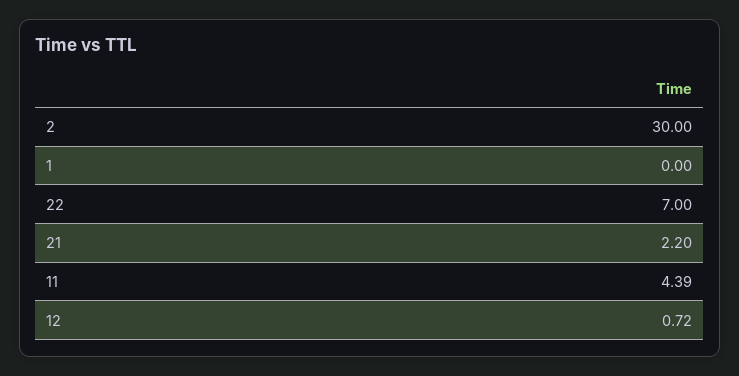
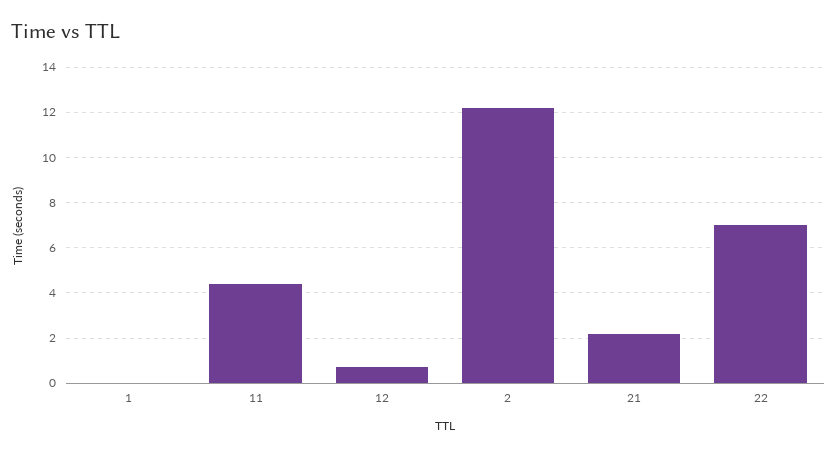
2: 30 -> 12

